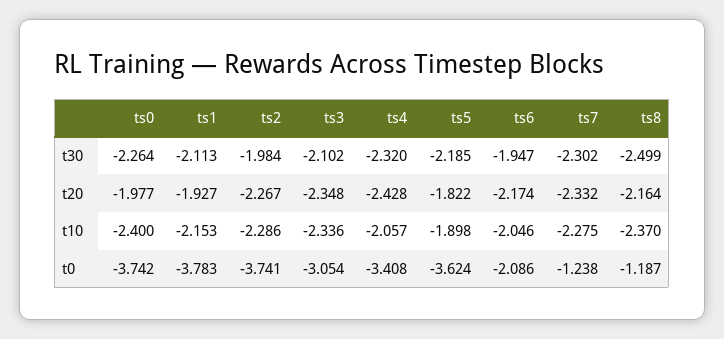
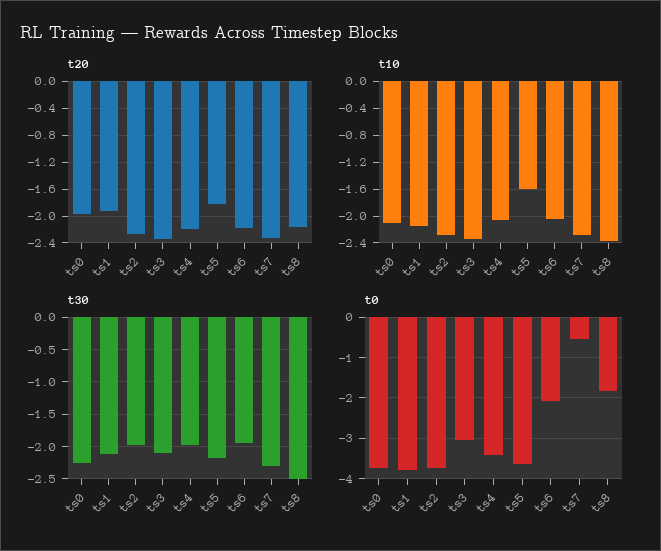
t30, ts4: -2.32 -> -2
t20, ts4: -2.428 -> -2.2
t10, ts0: -2.4 -> -2.1
t10, ts5: -1.898 -> -1.6
t0, ts7: -1.238 -> -0.6
t0, ts8: -1.187 -> -1.8

